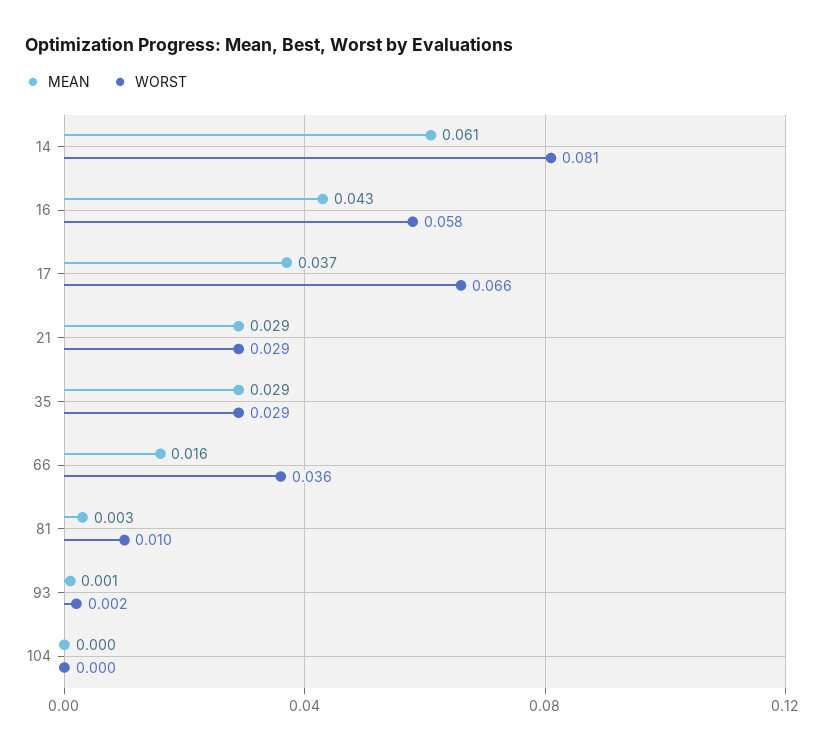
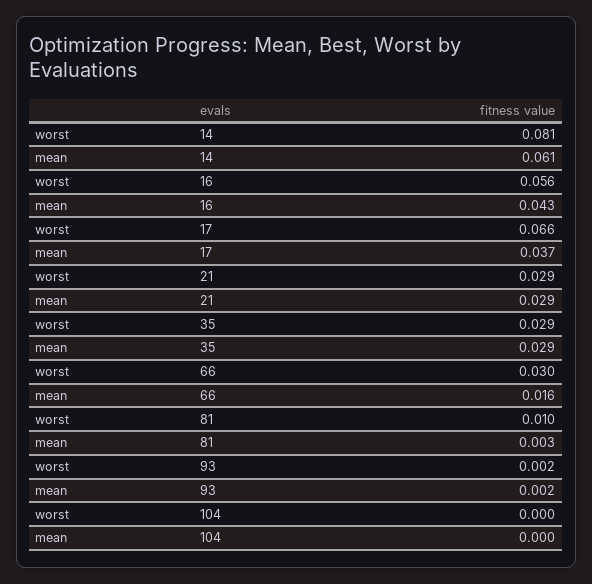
WORST, 16: 0.058 -> 0.056
WORST, 66: 0.036 -> 0.03
MEAN, 93: 0.001 -> 0.002

